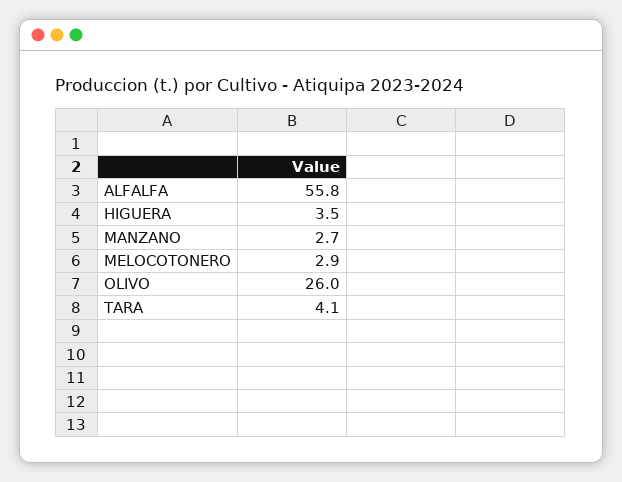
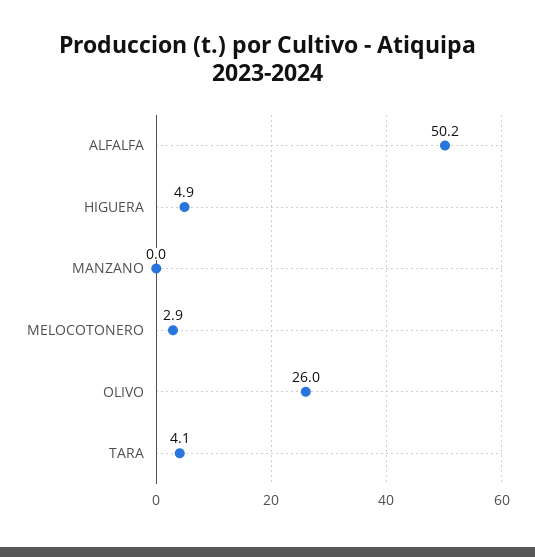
ALFALFA: 55.8 -> 50.2
HIGUERA: 3.5 -> 4.9
MANZANO: 2.7 -> 0

